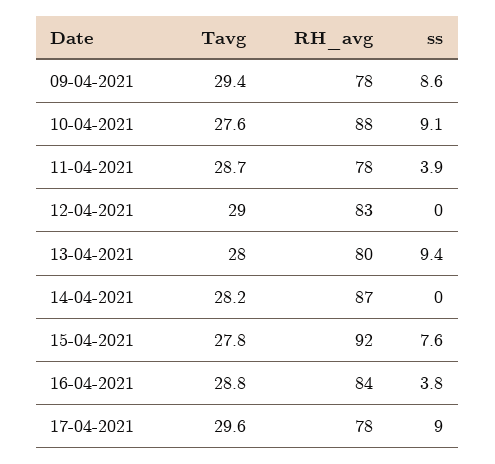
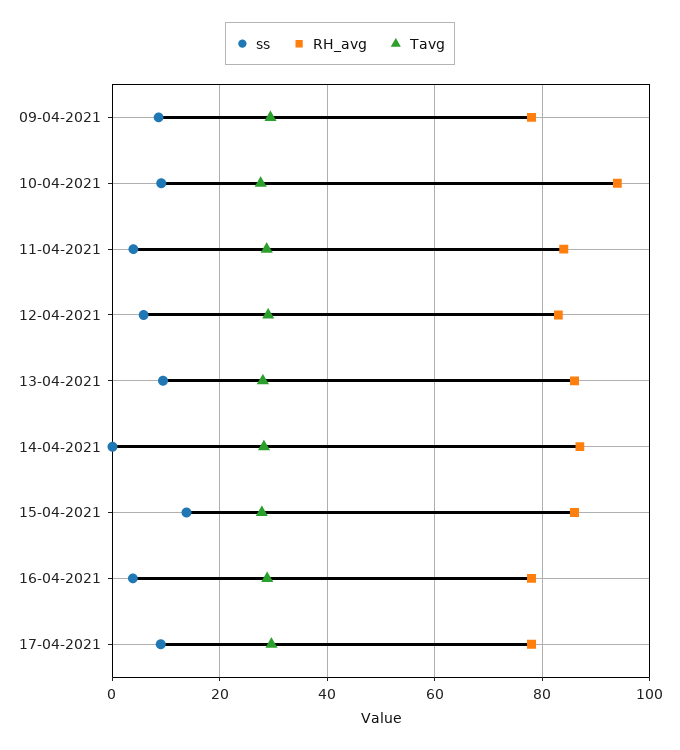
RH_avg, 10-04-2021: 88 -> 94
RH_avg, 11-04-2021: 78 -> 84
ss, 12-04-2021: 0 -> 6
RH_avg, 13-04-2021: 80 -> 86
RH_avg, 15-04-2021: 92 -> 86
ss, 15-04-2021: 7.6 -> 14
RH_avg, 16-04-2021: 84 -> 78

